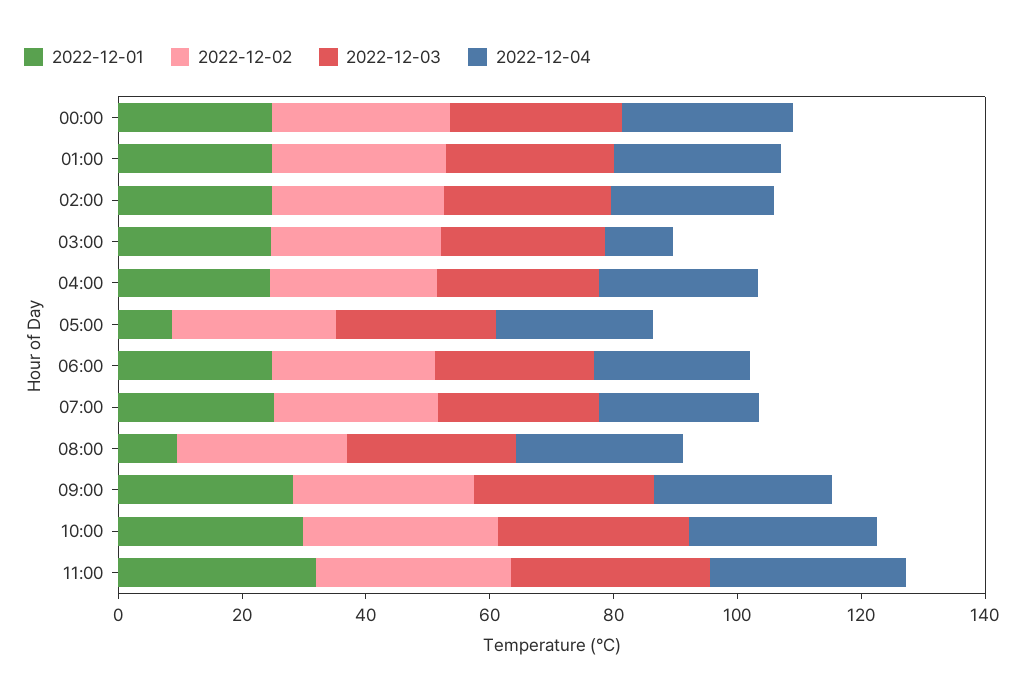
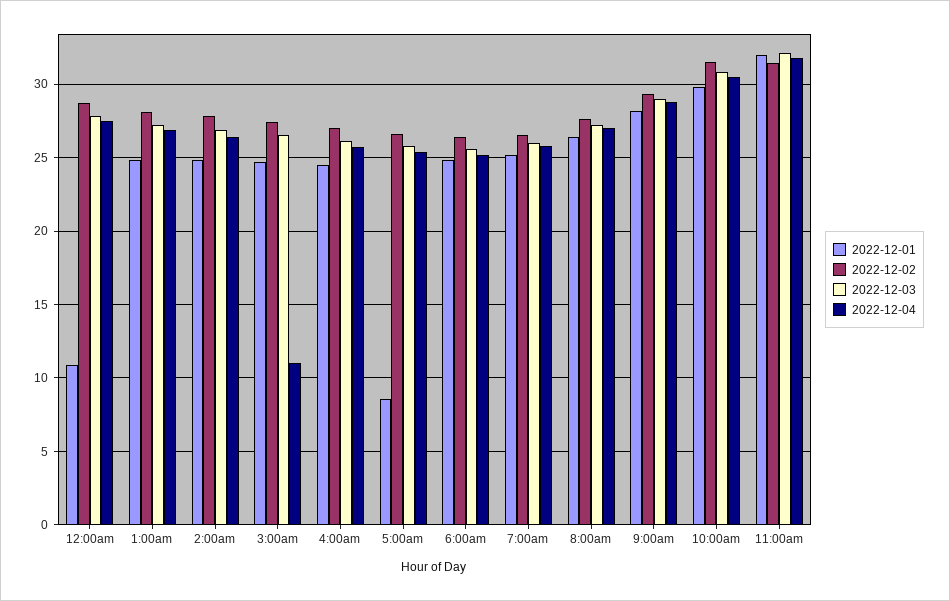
2022-12-01, 00:00: 25 -> 11
2022-12-01, 08:00: 10 -> 26.5

